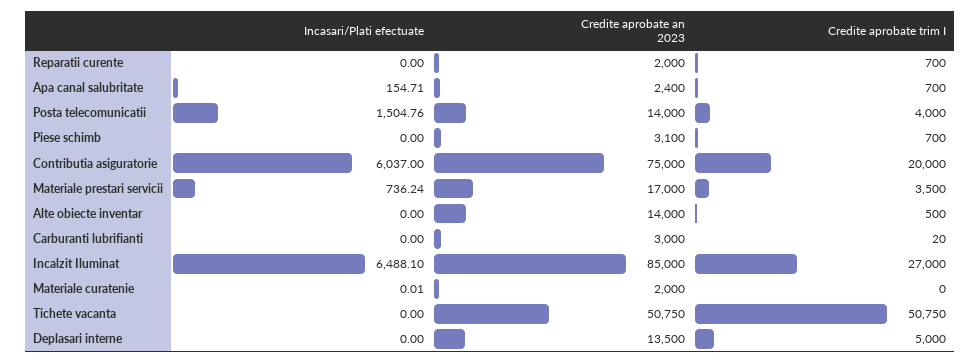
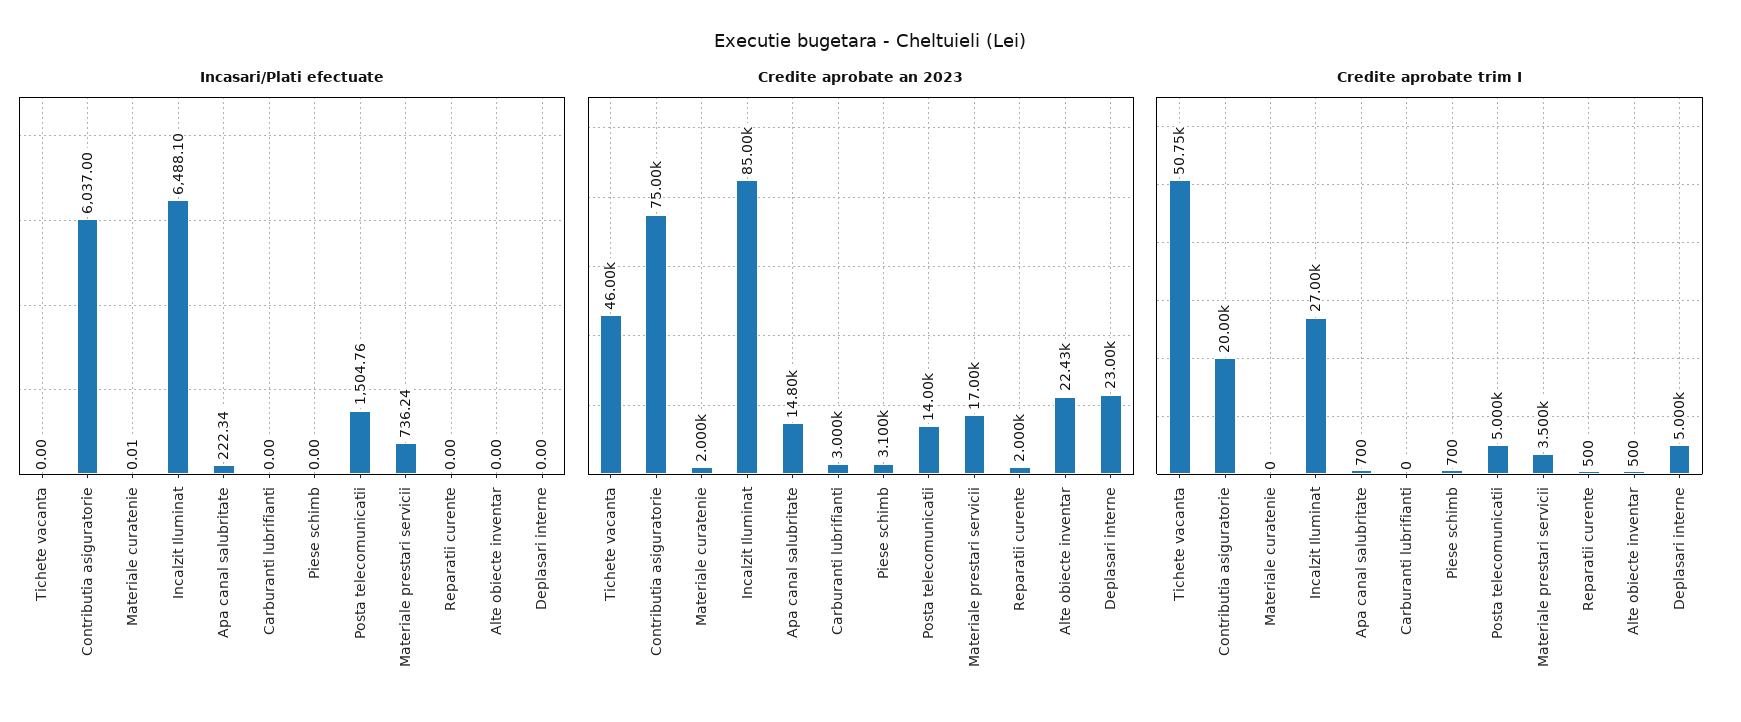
Credite aprobate trim I, Reparatii curente: 700 -> 500
Incasari/Plati efectuate, Apa canal salubritate: 154.71 -> 222.34
Credite aprobate an 2023, Apa canal salubritate: 2400 -> 14800
Credite aprobate trim I, Posta telecomunicatii: 4000 -> 5000
Credite aprobate an 2023, Alte obiecte inventar: 14000 -> 22430
Credite aprobate trim I, Carburanti lubrifianti: 20 -> 0
Credite aprobate an 2023, Tichete vacanta: 50750 -> 46000
Credite aprobate an 2023, Deplasari interne: 13500 -> 23000

